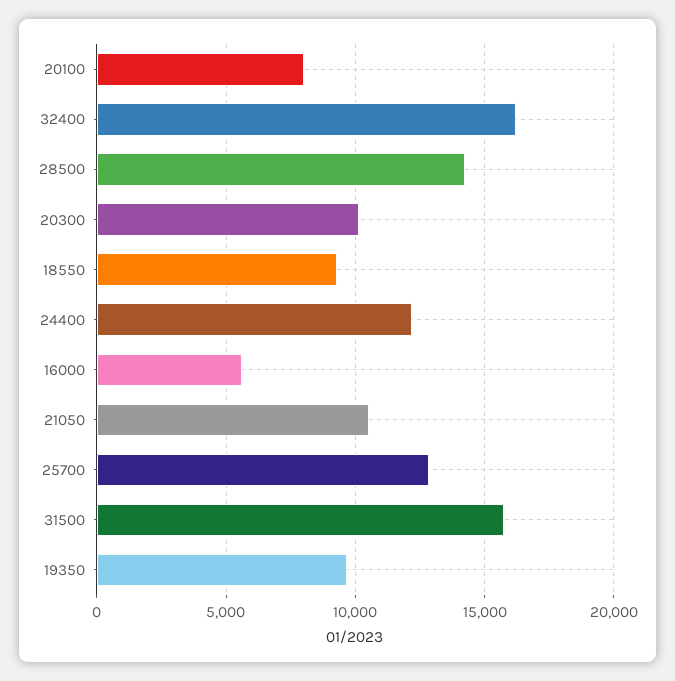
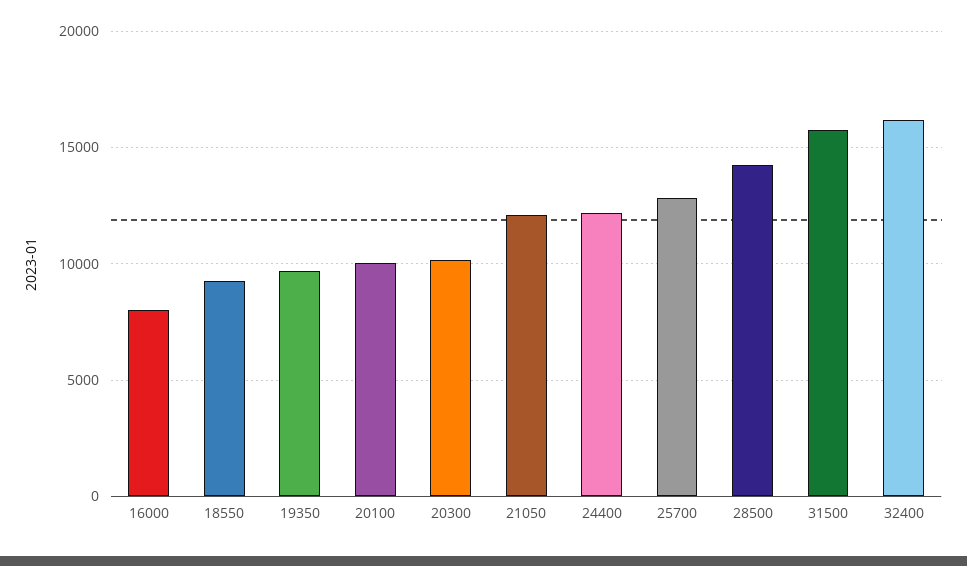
20100: 8000 -> 10000
16000: 5500 -> 8000
21050: 10500 -> 12000

